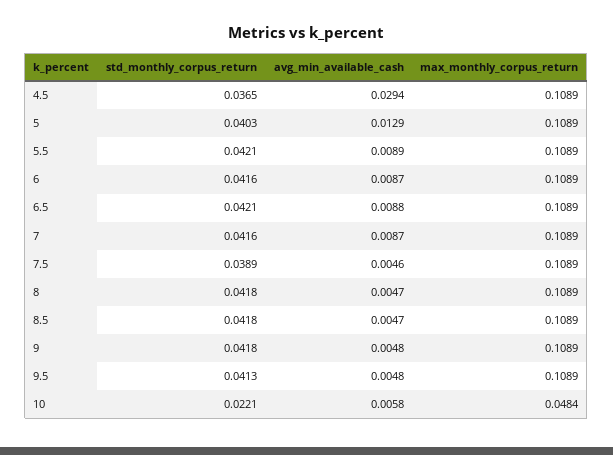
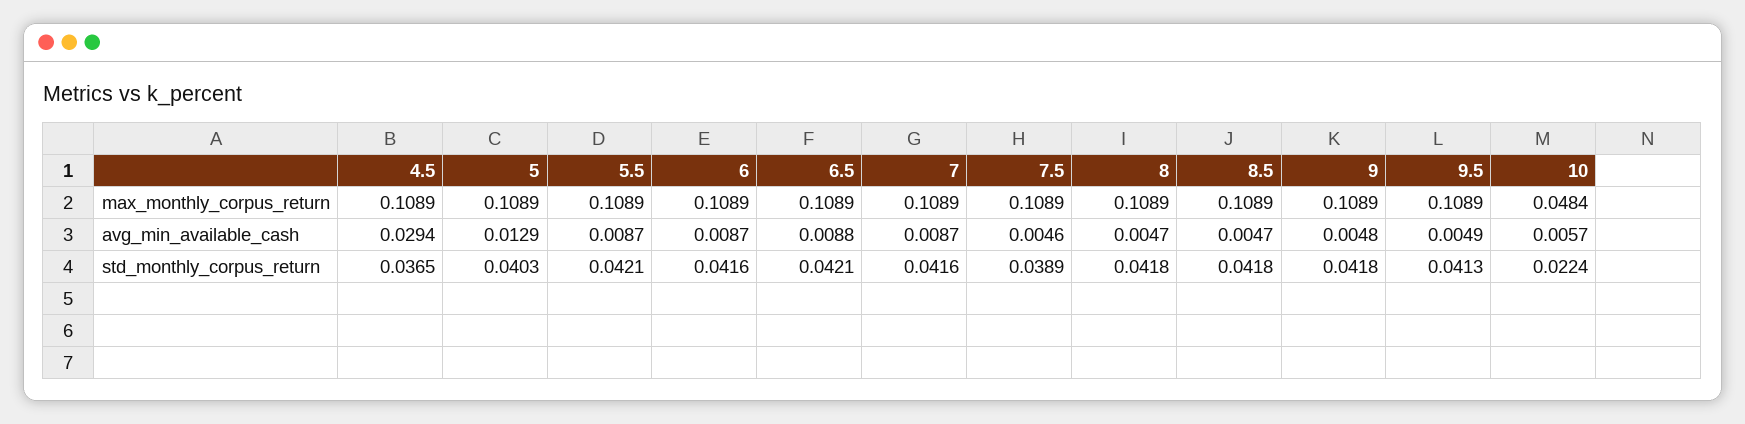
avg_min_available_cash, 5.5: 0.0089 -> 0.0087
avg_min_available_cash, 9.5: 0.0048 -> 0.0049
std_monthly_corpus_return, 10: 0.0221 -> 0.0224
avg_min_available_cash, 10: 0.0058 -> 0.0057

